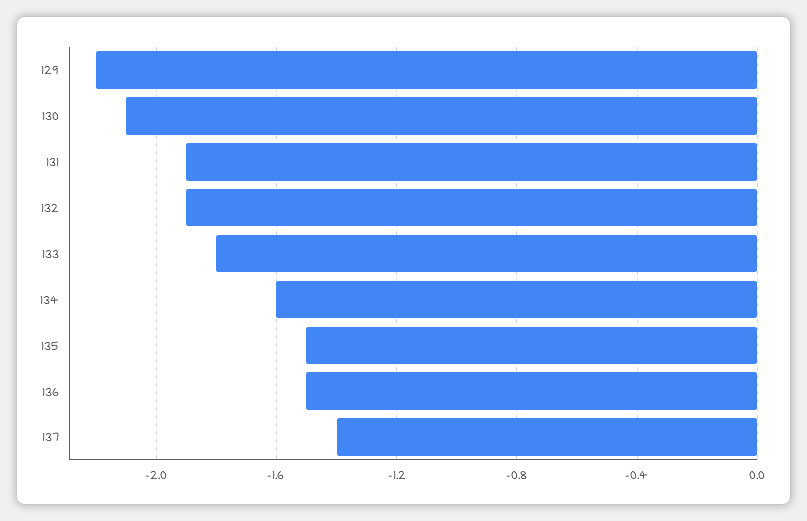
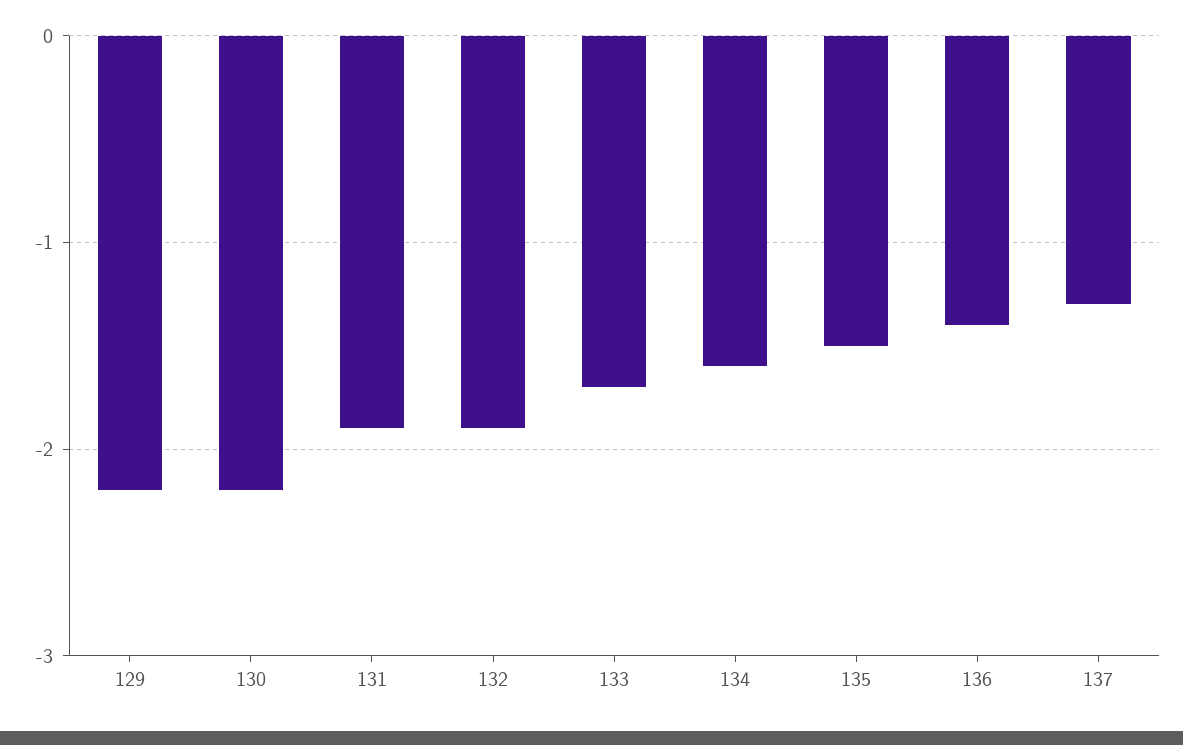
130: -2.1 -> -2.2
133: -1.8 -> -1.7
136: -1.5 -> -1.4
137: -1.4 -> -1.3

